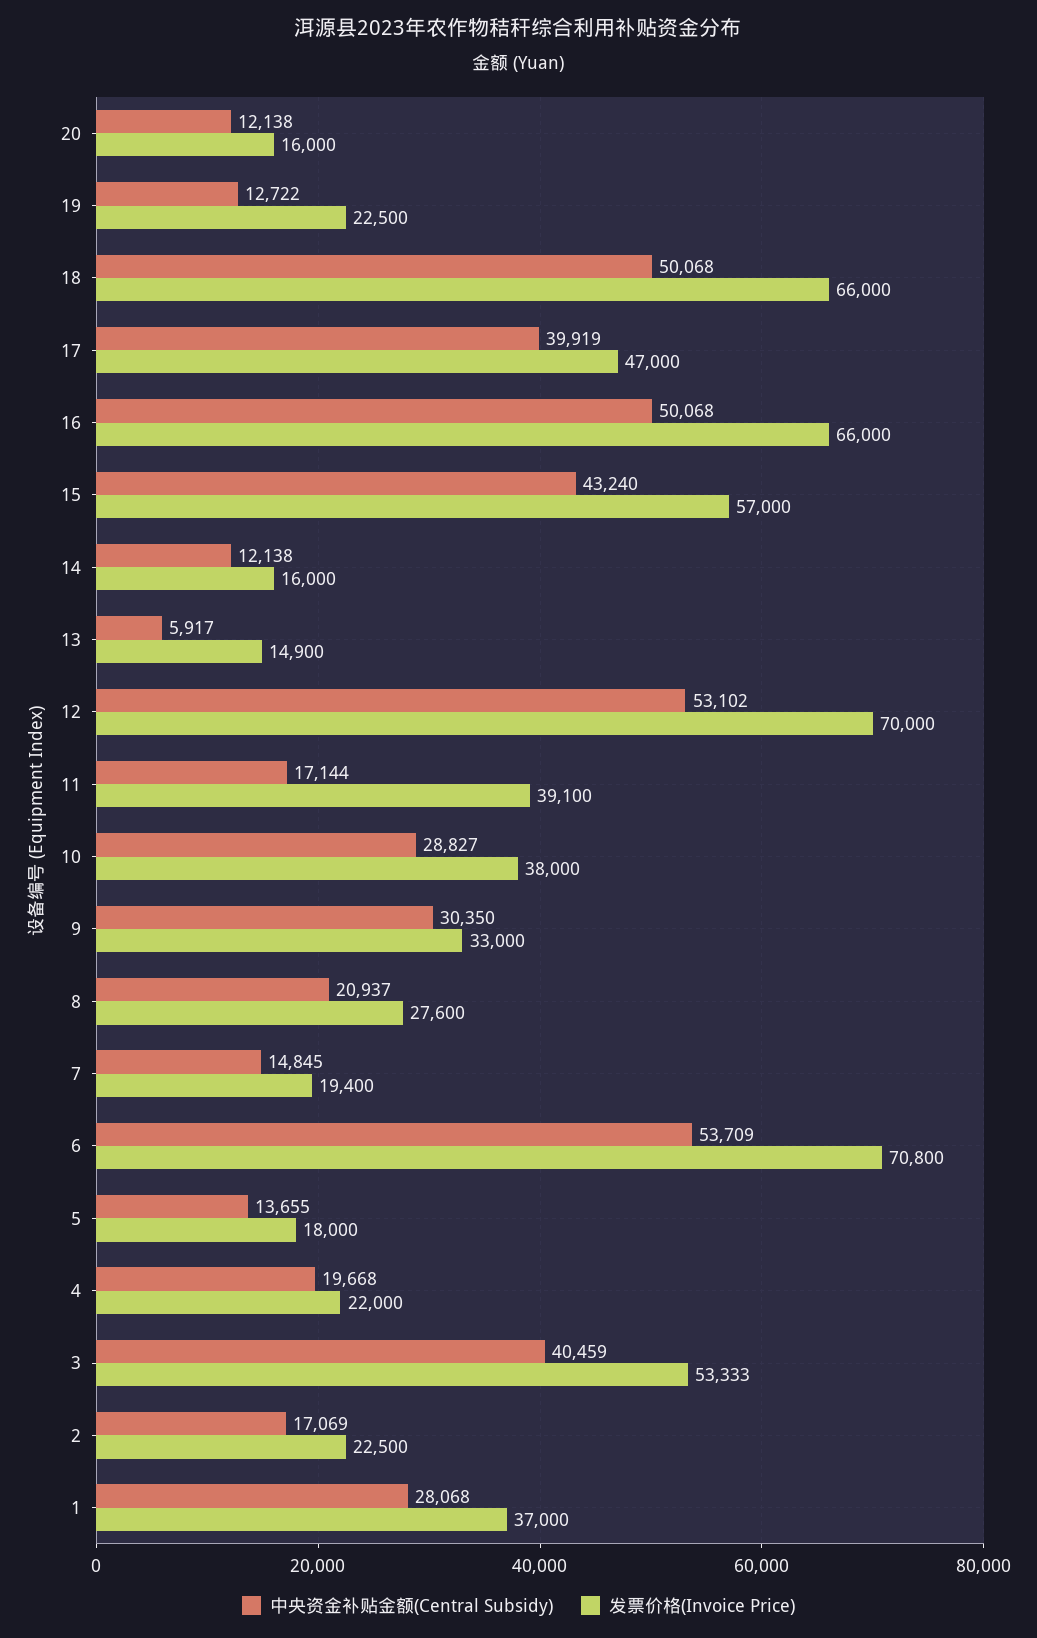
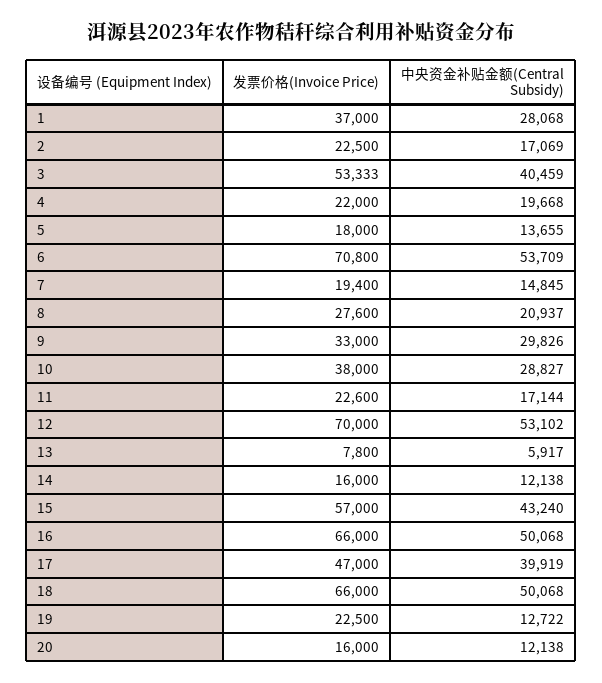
发票价格(Invoice Price), 13: 14900 -> 7800
发票价格(Invoice Price), 11: 39100 -> 22600
中央资金补贴金额(Central Subsidy), 9: 30350 -> 29826

